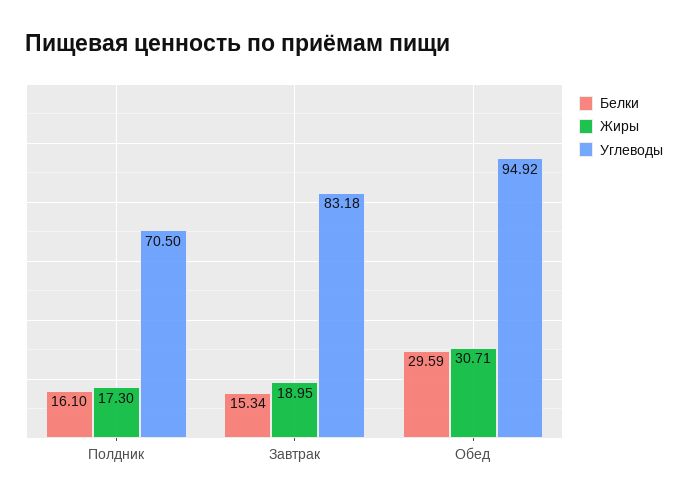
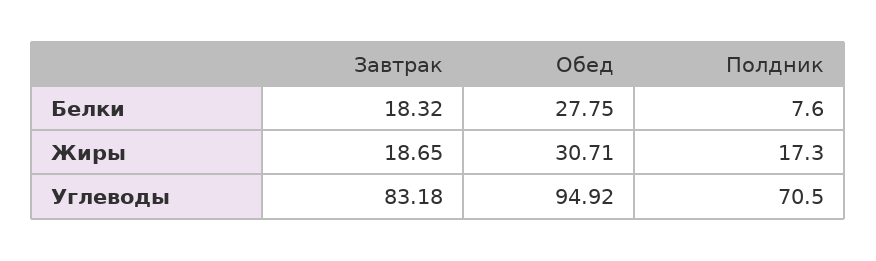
Белки, Полдник: 16.1 -> 7.6
Белки, Завтрак: 15.34 -> 18.32
Жиры, Завтрак: 18.95 -> 18.65
Белки, Обед: 29.59 -> 27.75

